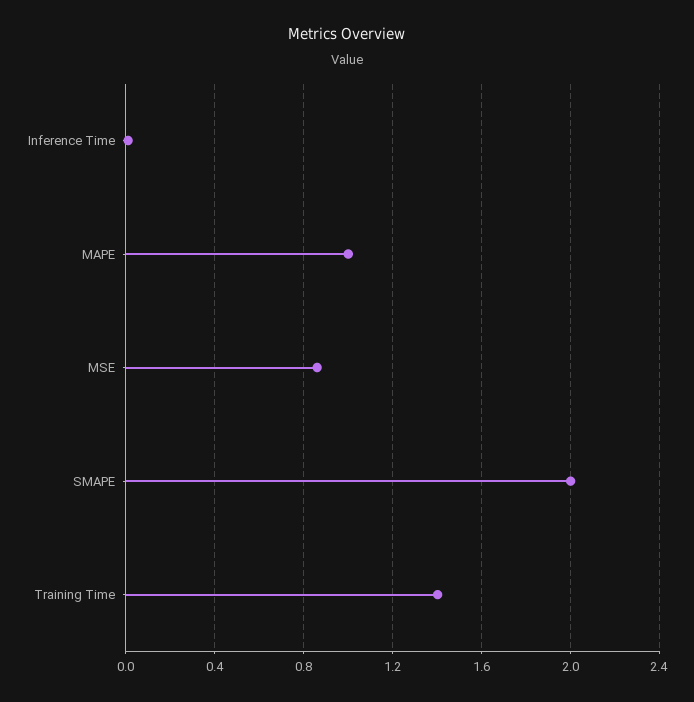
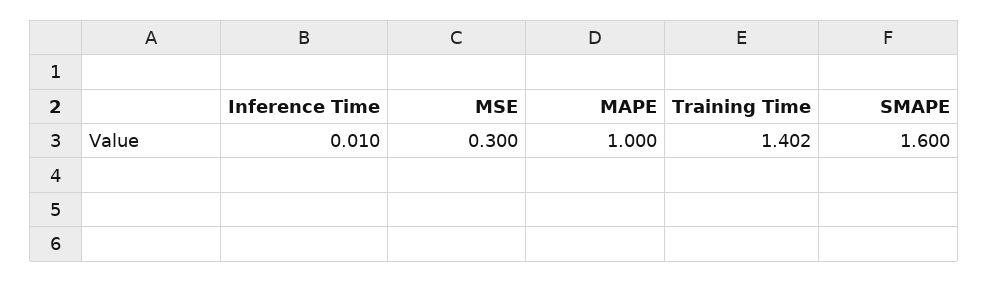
MSE: 0.85 -> 0.3
SMAPE: 2 -> 1.6

